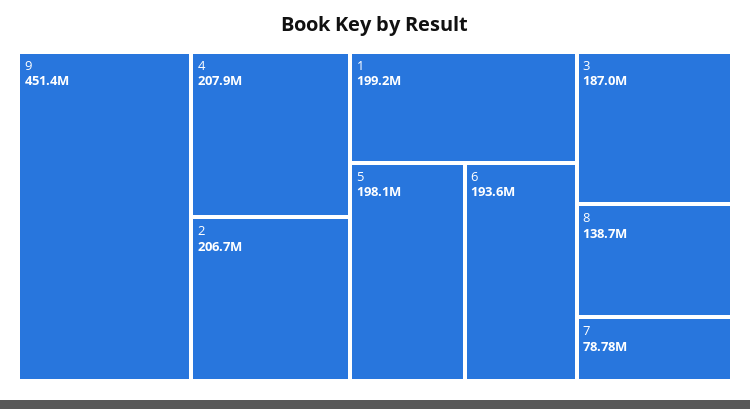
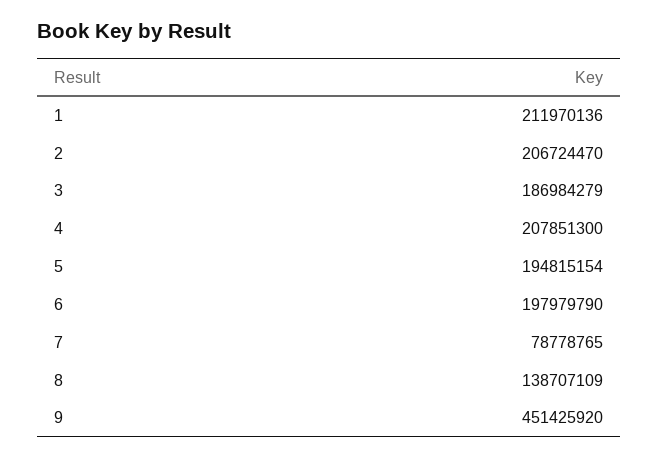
1: 199200000 -> 211970136
5: 198100000 -> 194815154
6: 193600000 -> 197979790

